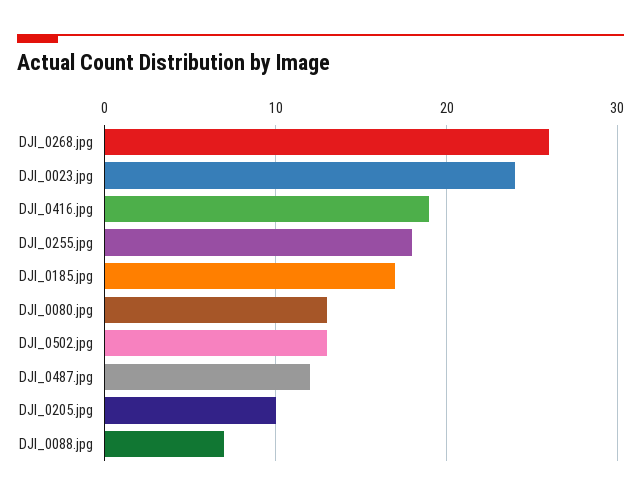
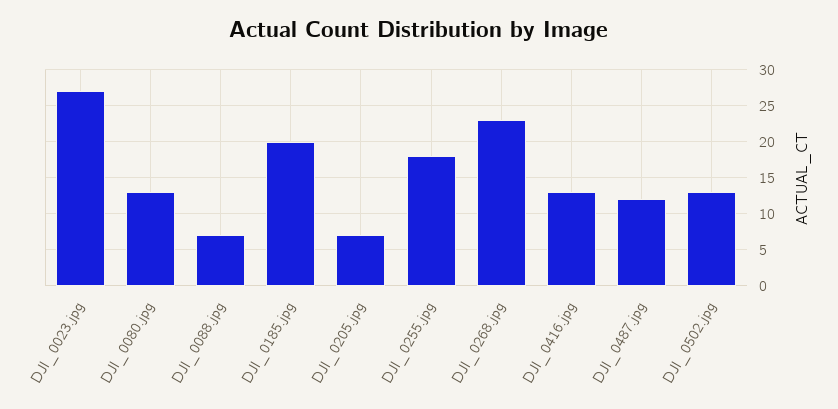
DJI_0268.jpg: 26 -> 23
DJI_0023.jpg: 24 -> 27
DJI_0416.jpg: 19 -> 13
DJI_0185.jpg: 17 -> 20
DJI_0205.jpg: 10 -> 7

